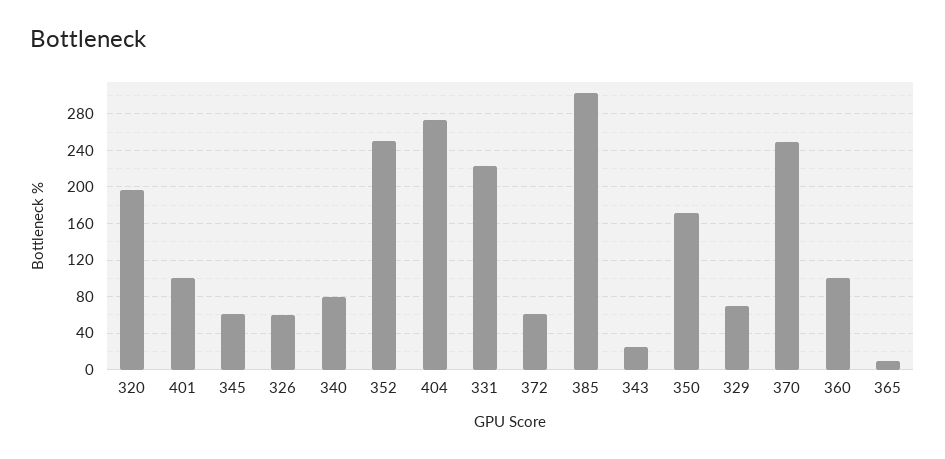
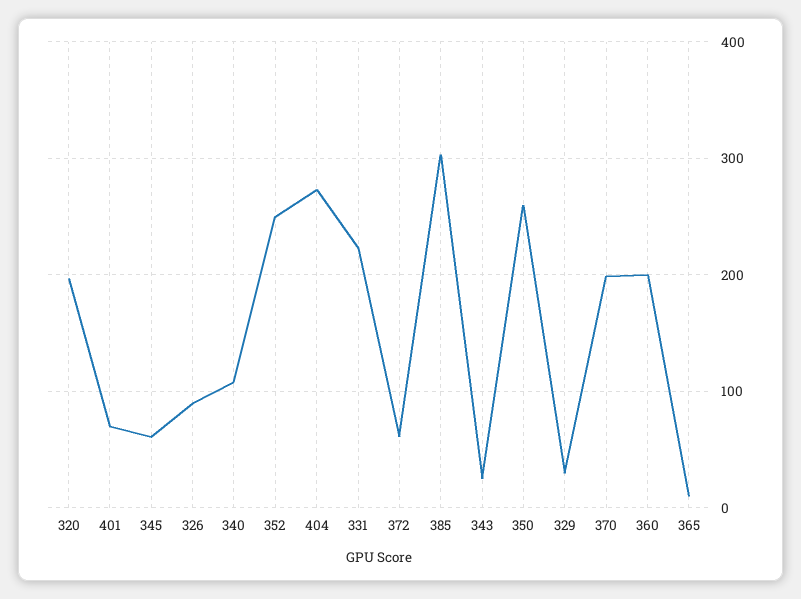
401: 100 -> 70
326: 60 -> 90
340: 80 -> 110
350: 170 -> 260
329: 70 -> 30
370: 250 -> 200
360: 100 -> 200

